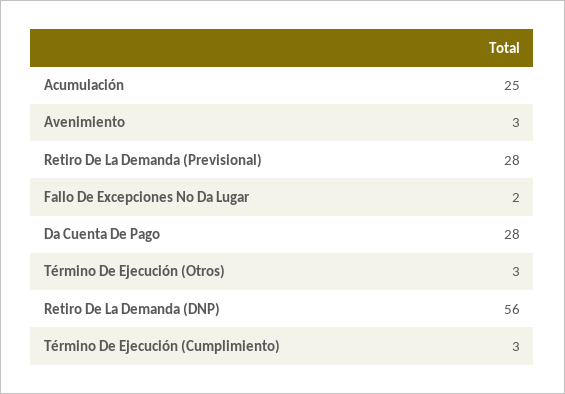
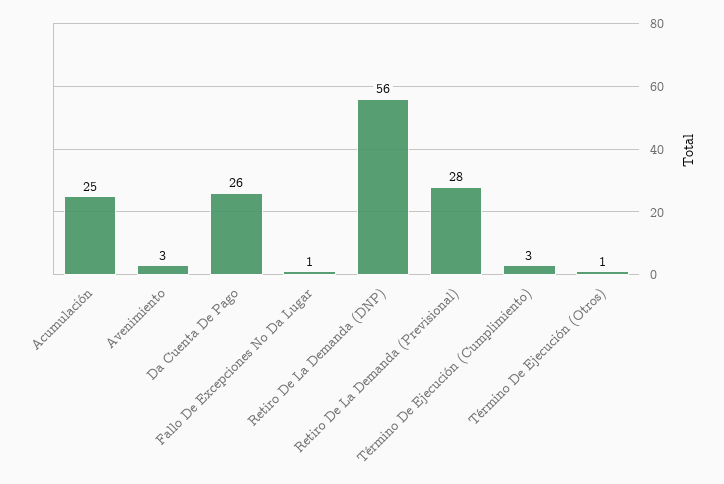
Fallo De Excepciones No Da Lugar: 2 -> 1
Da Cuenta De Pago: 28 -> 26
Término De Ejecución (Otros): 3 -> 1

